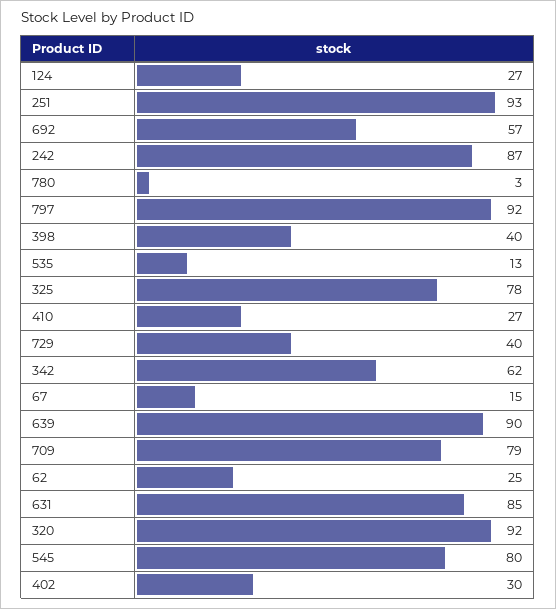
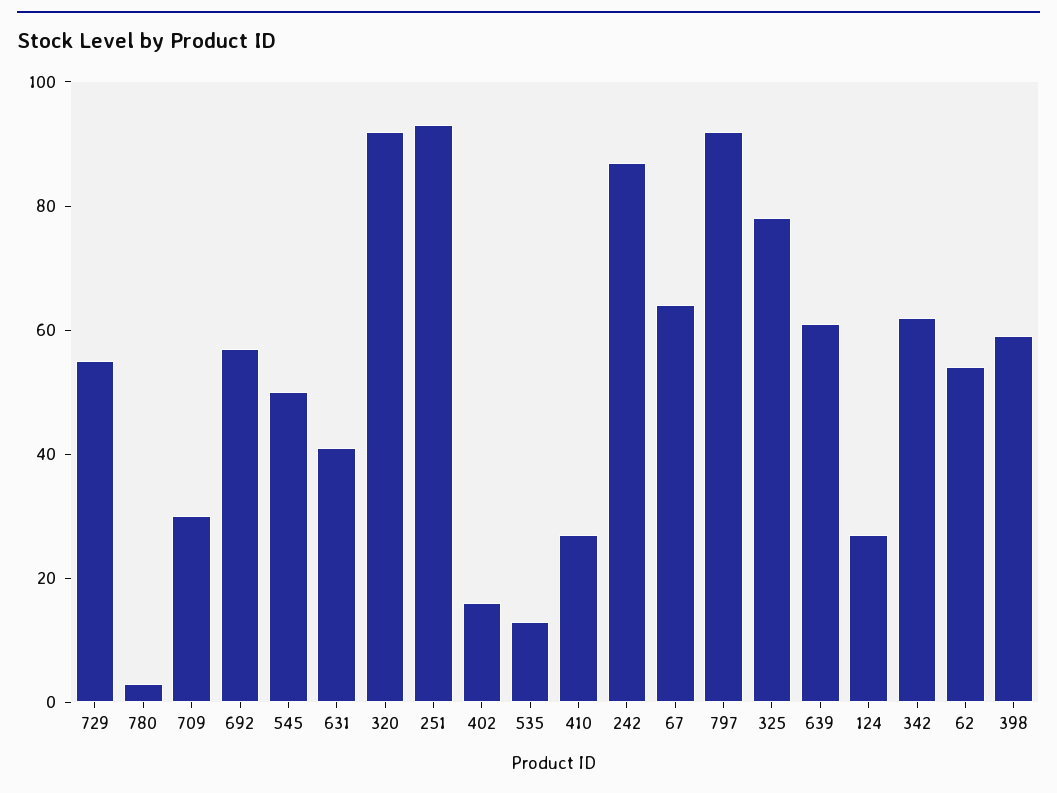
398: 40 -> 60
729: 40 -> 55
67: 15 -> 65
639: 90 -> 60
709: 79 -> 30
62: 25 -> 55
631: 85 -> 40
545: 80 -> 50
402: 30 -> 15

